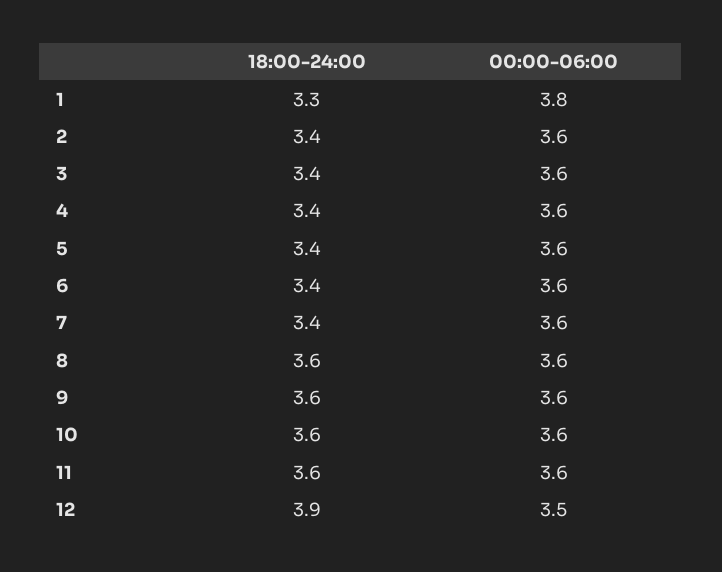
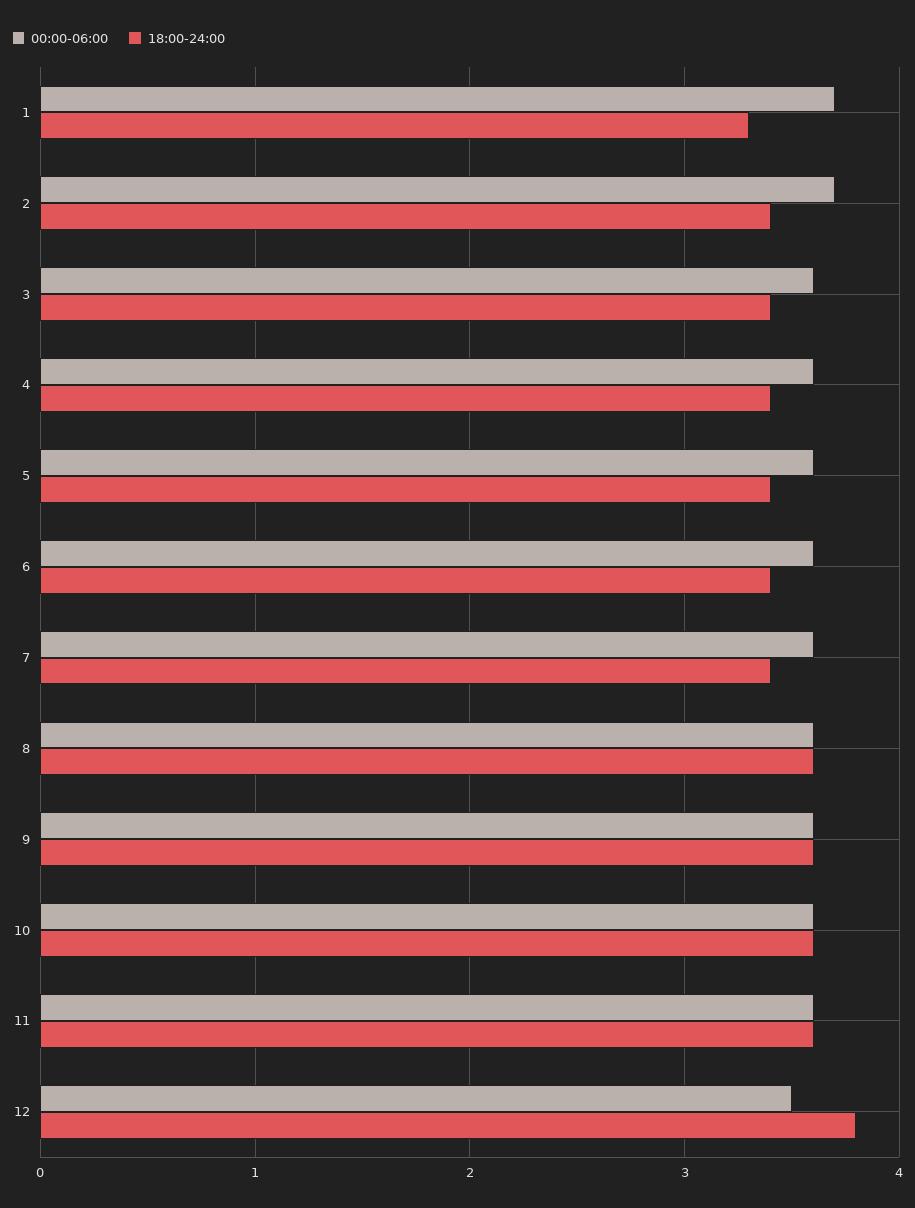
00:00-06:00, 1: 3.8 -> 3.7
00:00-06:00, 2: 3.6 -> 3.7
18:00-24:00, 12: 3.9 -> 3.8

